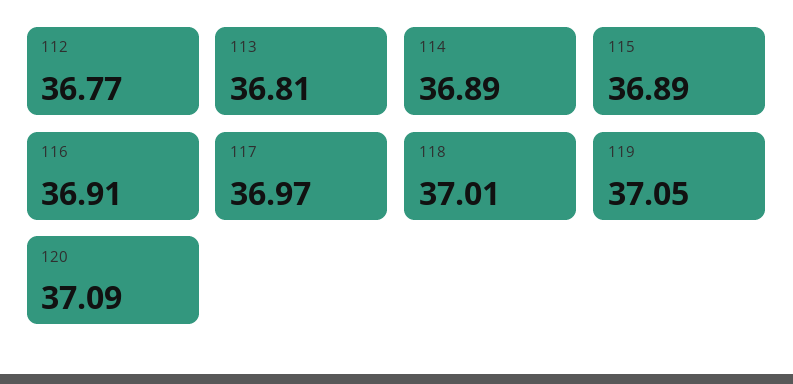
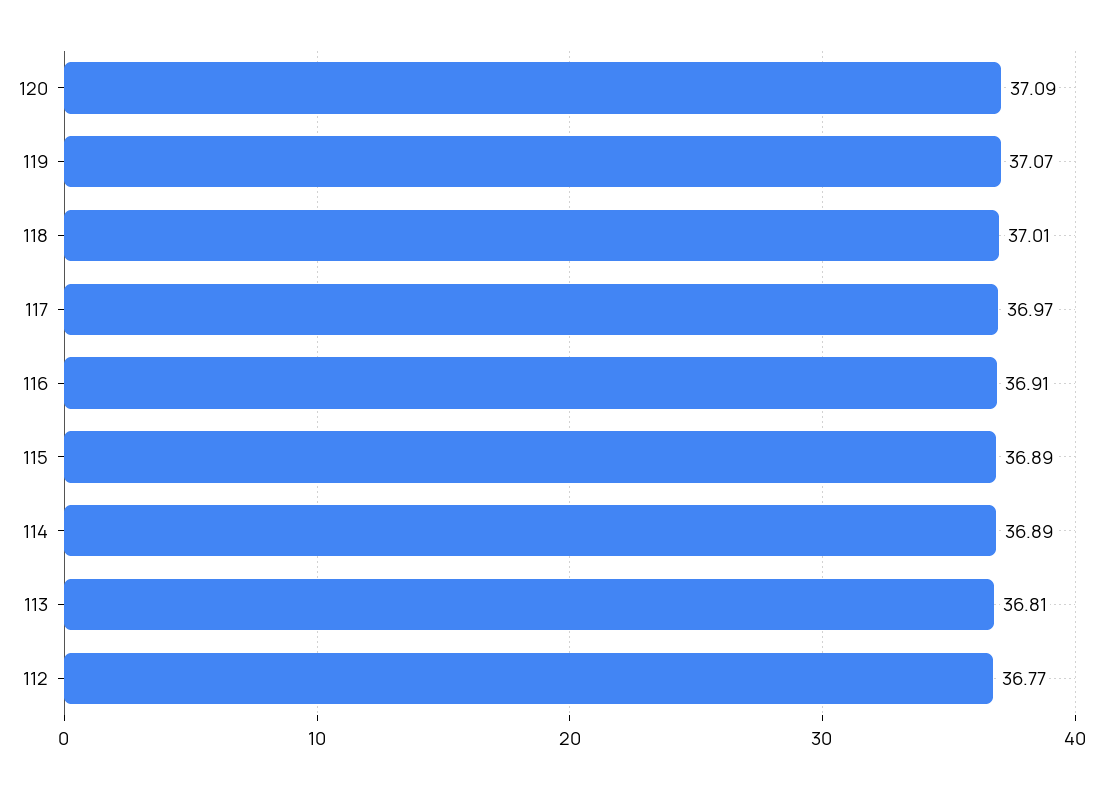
119: 37.05 -> 37.07

